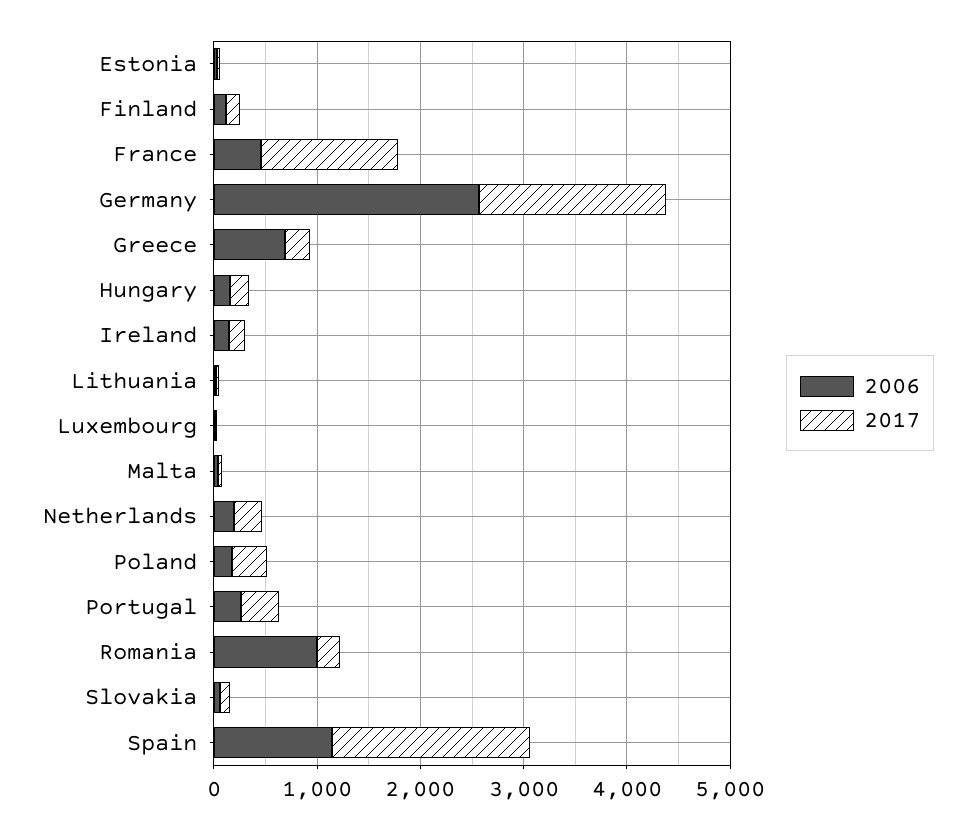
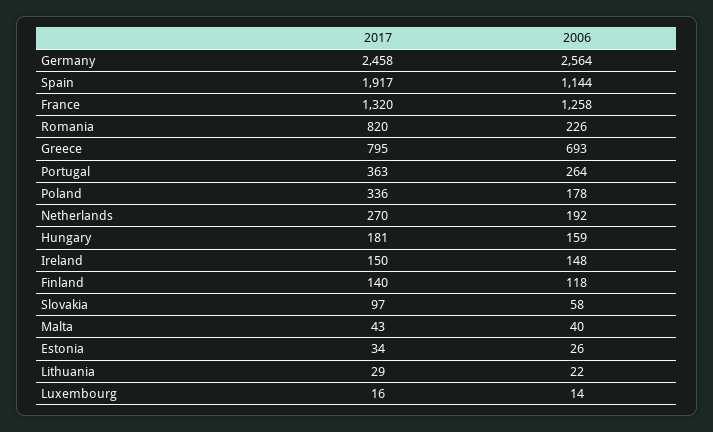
2006, France: 400 -> 1258
2017, Germany: 1800 -> 2458
2017, Greece: 200 -> 795
2006, Romania: 1000 -> 226
2017, Romania: 200 -> 820

